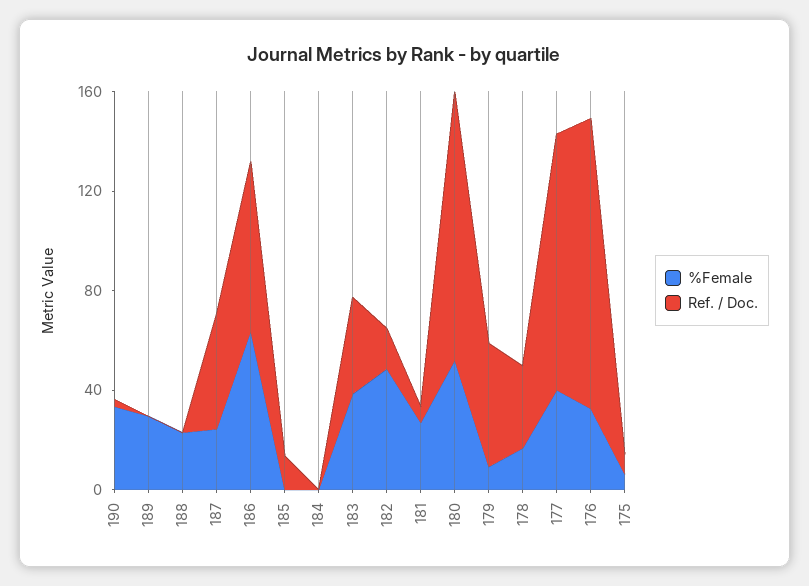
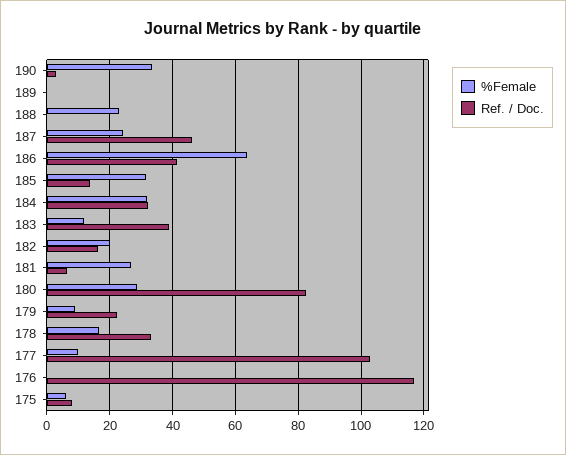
%Female, 189: 30 -> 0
Ref. / Doc., 186: 70 -> 42
%Female, 185: 0 -> 32
%Female, 184: 0 -> 32
Ref. / Doc., 184: 0 -> 32
%Female, 183: 40 -> 12
%Female, 182: 50 -> 20
%Female, 180: 50 -> 28
Ref. / Doc., 180: 110 -> 82
Ref. / Doc., 179: 50 -> 22
%Female, 177: 40 -> 10
%Female, 176: 30 -> 0

